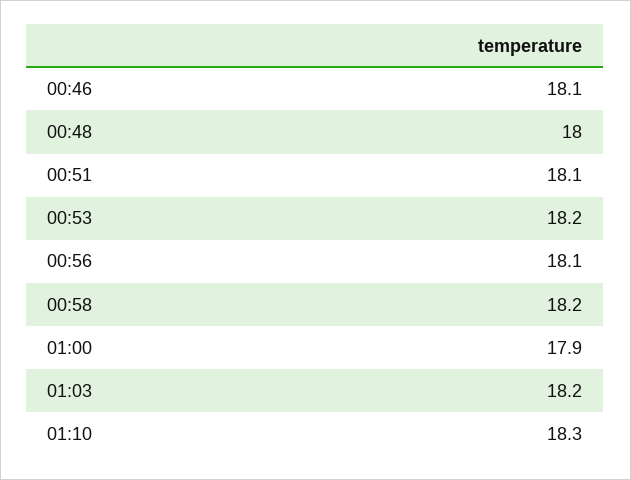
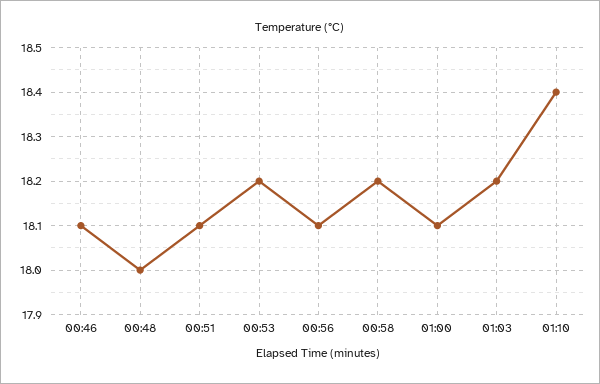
01:00: 17.9 -> 18.1
01:10: 18.3 -> 18.4

